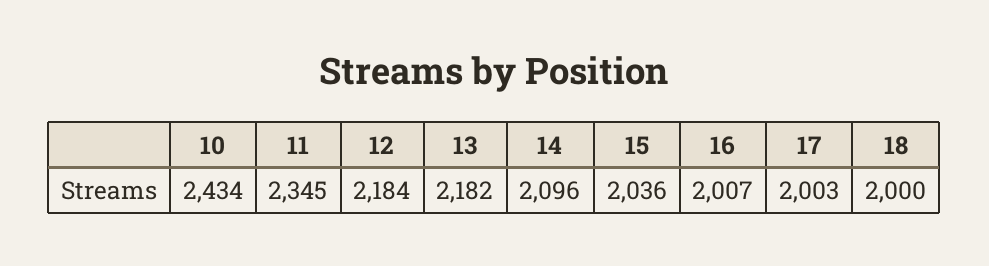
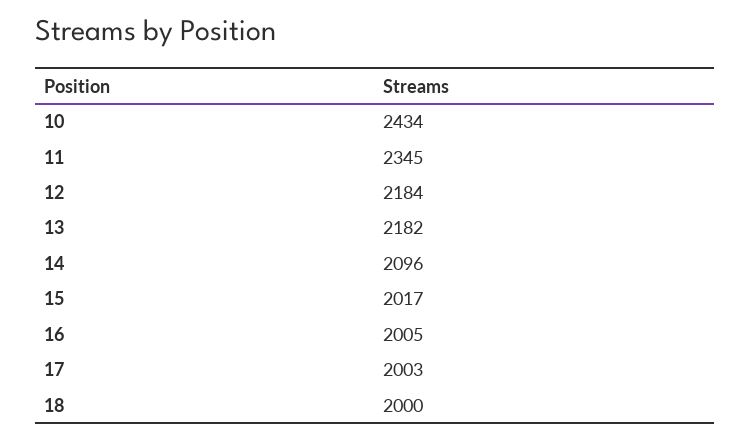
15: 2036 -> 2017
16: 2007 -> 2005

